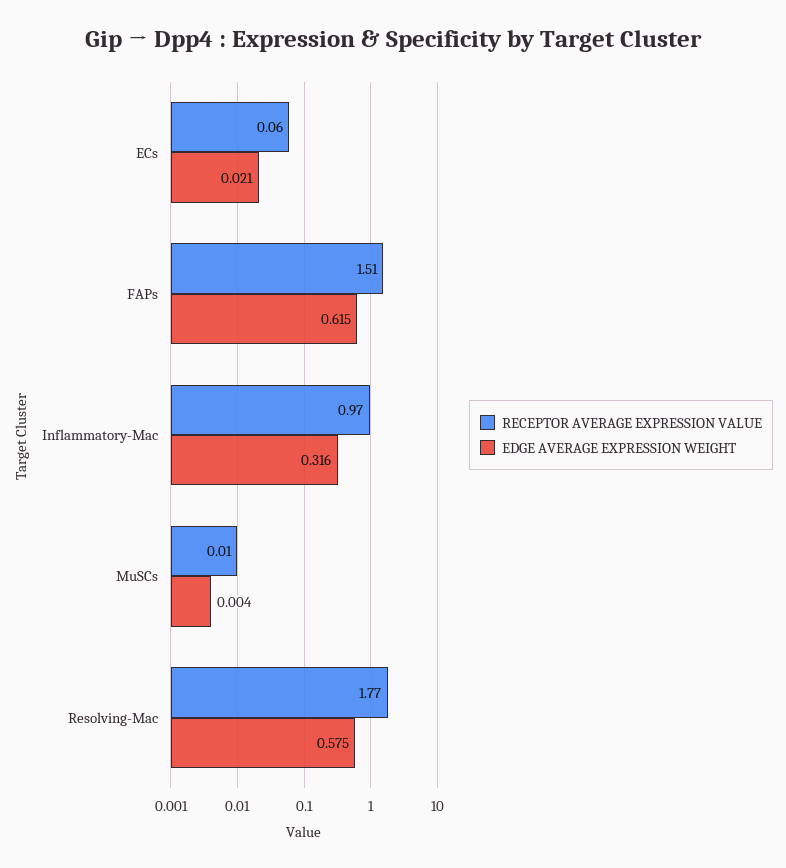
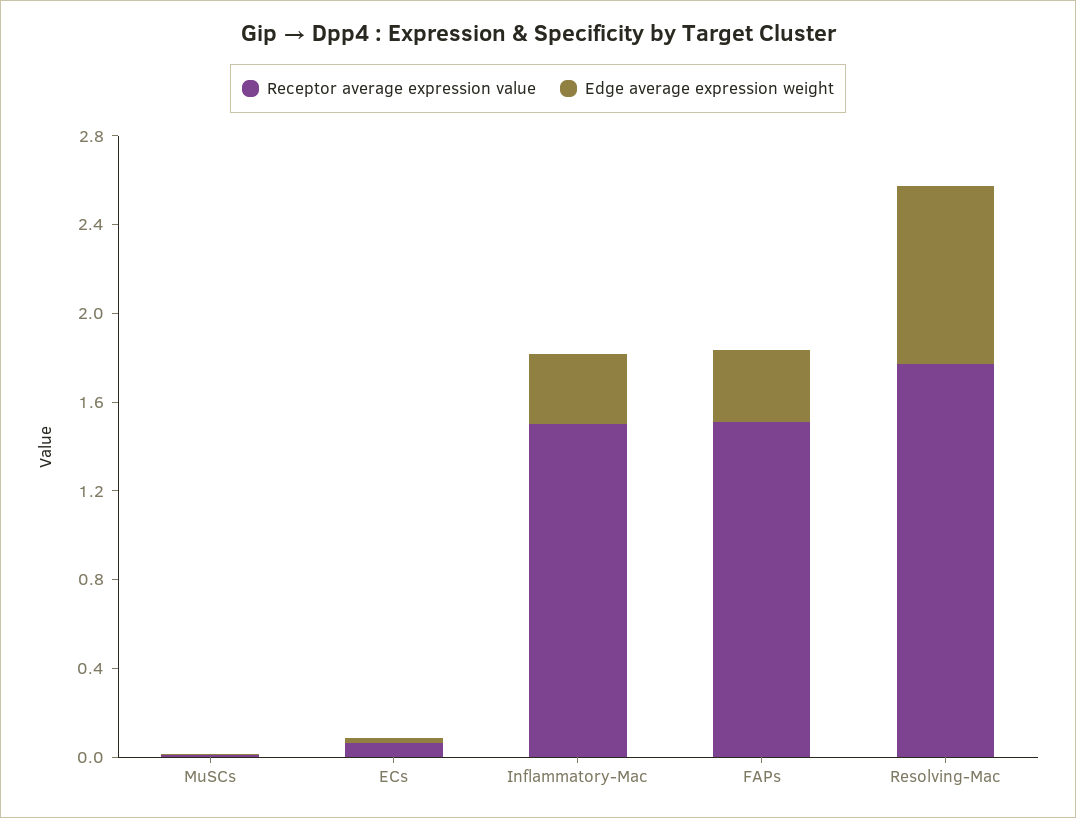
EDGE AVERAGE EXPRESSION WEIGHT, FAPs: 0.615 -> 0.3
RECEPTOR AVERAGE EXPRESSION VALUE, Inflammatory-Mac: 0.97 -> 1.5
EDGE AVERAGE EXPRESSION WEIGHT, Resolving-Mac: 0.575 -> 0.8

